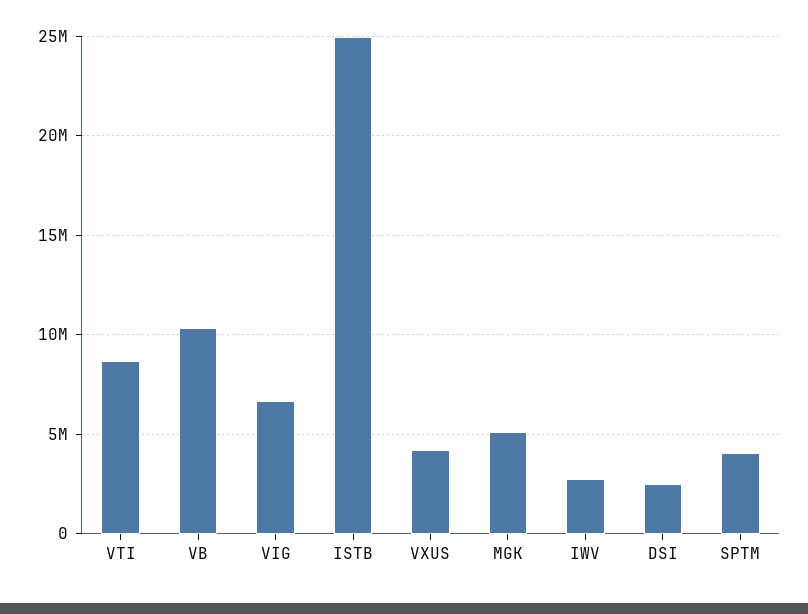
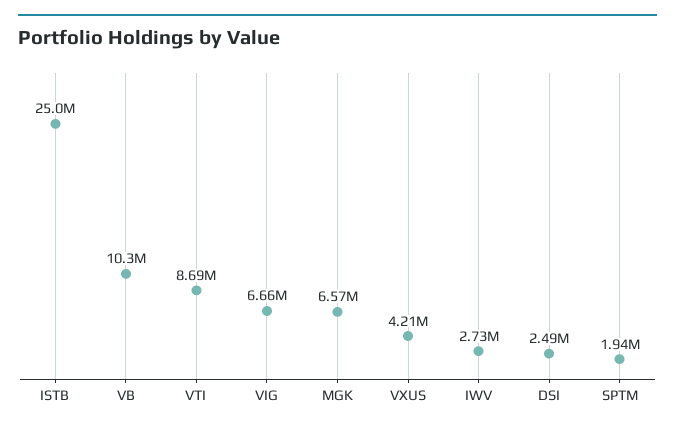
MGK: 5000000 -> 6570000
SPTM: 4000000 -> 1940000

